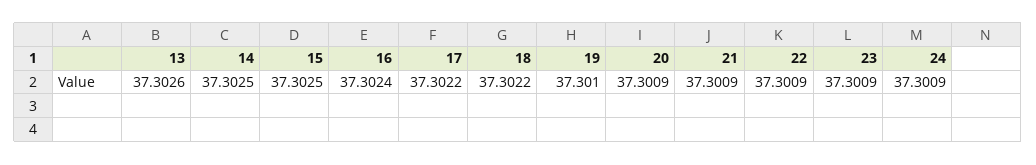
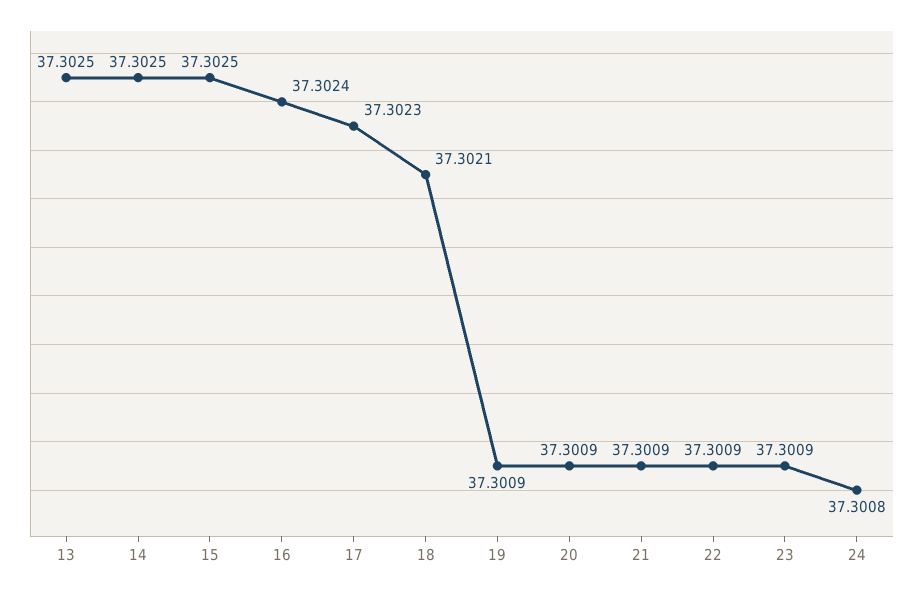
13: 37.3026 -> 37.3025
17: 37.3022 -> 37.3023
18: 37.3022 -> 37.3021
19: 37.301 -> 37.3009
24: 37.3009 -> 37.3008

